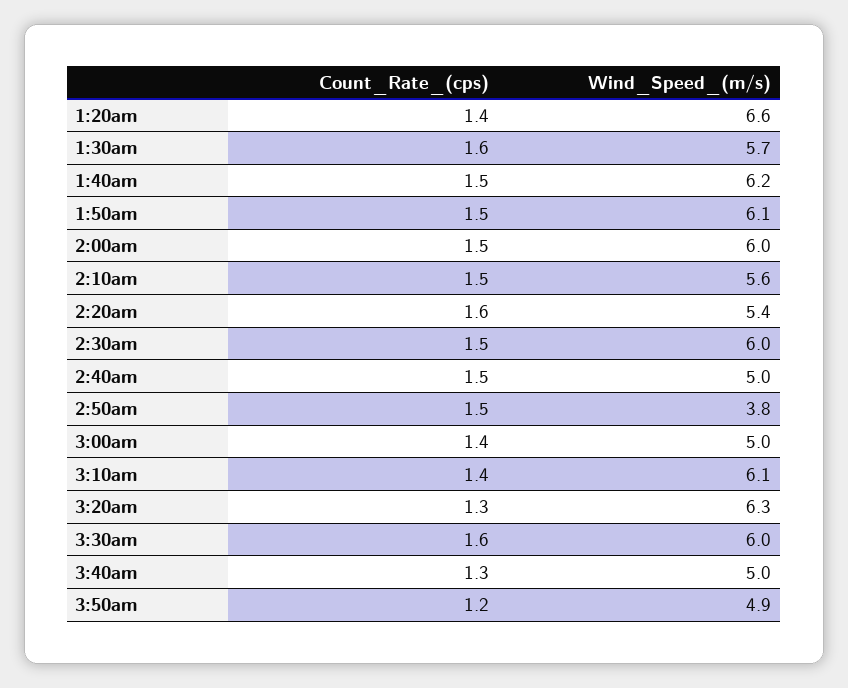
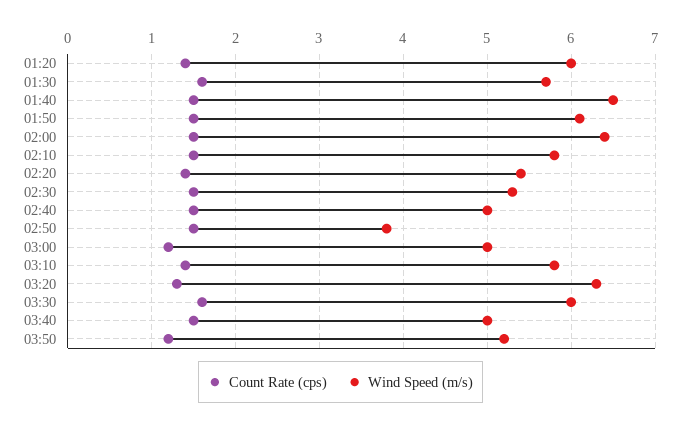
Wind_Speed_(m/s), 1:20am: 6.6 -> 6
Wind_Speed_(m/s), 1:40am: 6.2 -> 6.5
Wind_Speed_(m/s), 2:00am: 6 -> 6.4
Wind_Speed_(m/s), 2:10am: 5.6 -> 5.8
Count_Rate_(cps), 2:20am: 1.6 -> 1.4
Wind_Speed_(m/s), 2:30am: 6 -> 5.3
Count_Rate_(cps), 3:00am: 1.4 -> 1.2
Wind_Speed_(m/s), 3:10am: 6.1 -> 5.8
Count_Rate_(cps), 3:40am: 1.3 -> 1.5
Wind_Speed_(m/s), 3:50am: 4.9 -> 5.2

